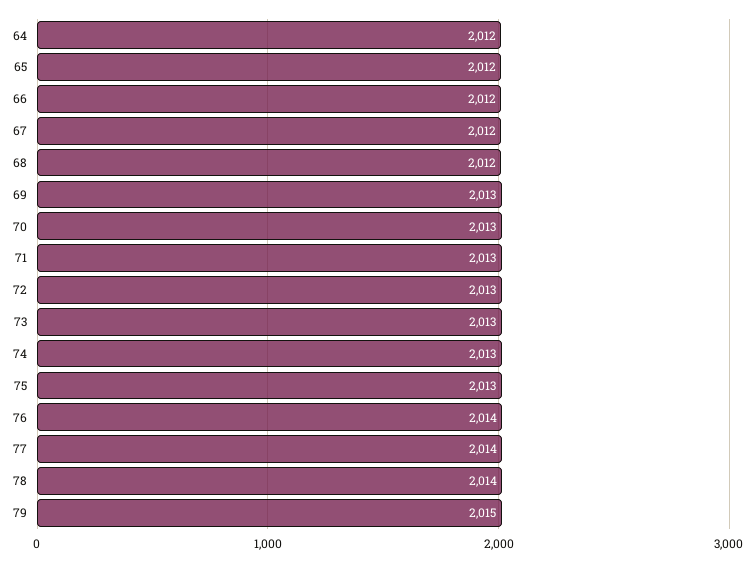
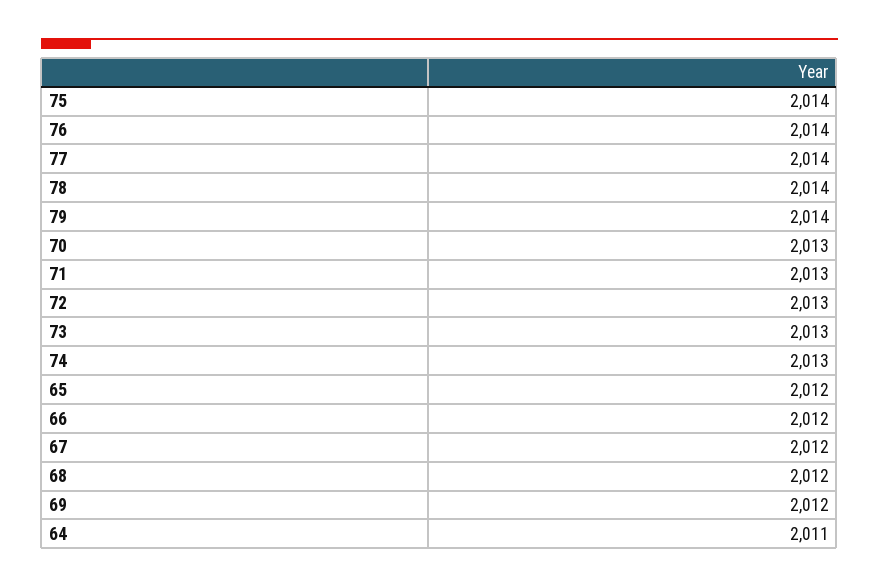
64: 2012 -> 2011
69: 2013 -> 2012
75: 2013 -> 2014
79: 2015 -> 2014

